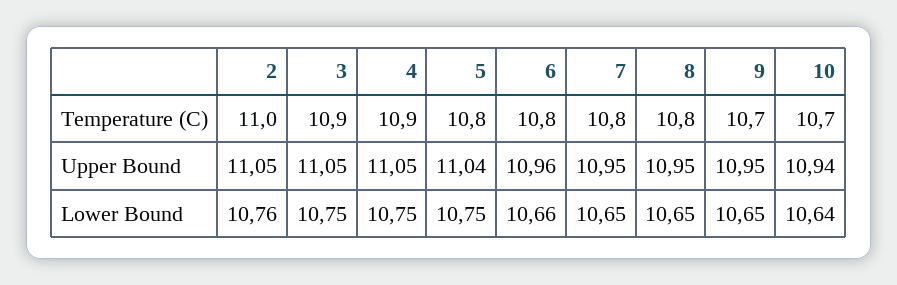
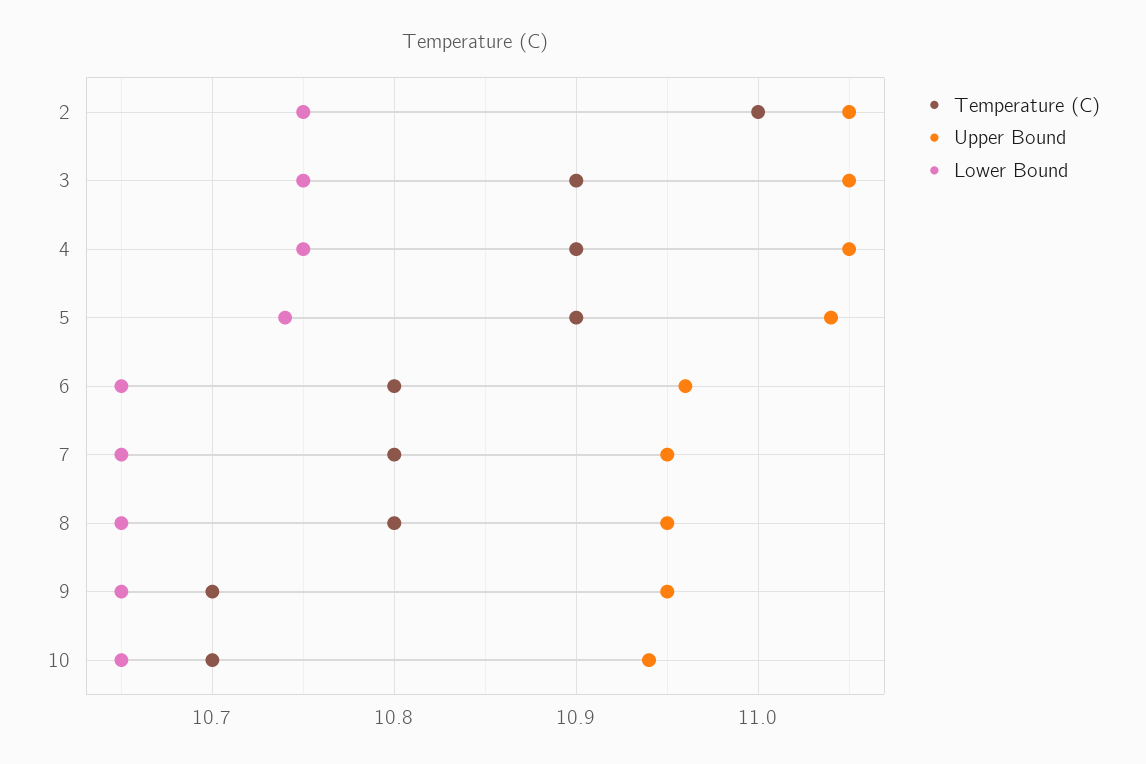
Temperature (C), 5: 10.8 -> 10.9
Lower Bound, 2: 10.76 -> 10.75
Lower Bound, 5: 10.75 -> 10.74
Lower Bound, 6: 10.66 -> 10.65
Lower Bound, 10: 10.64 -> 10.65

